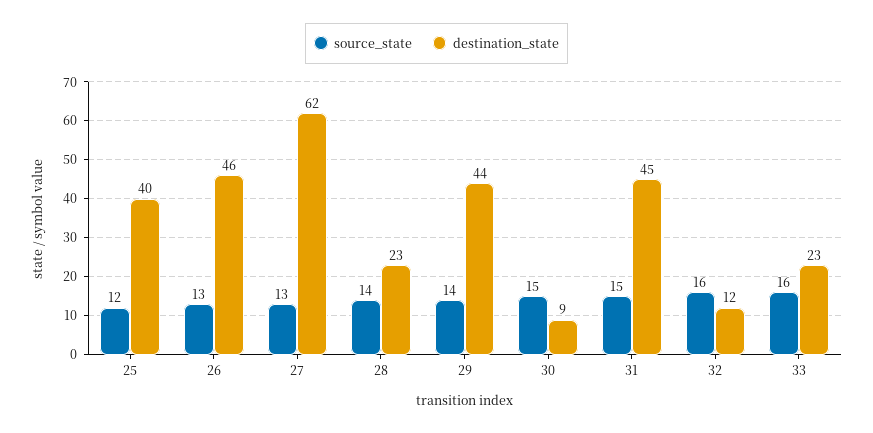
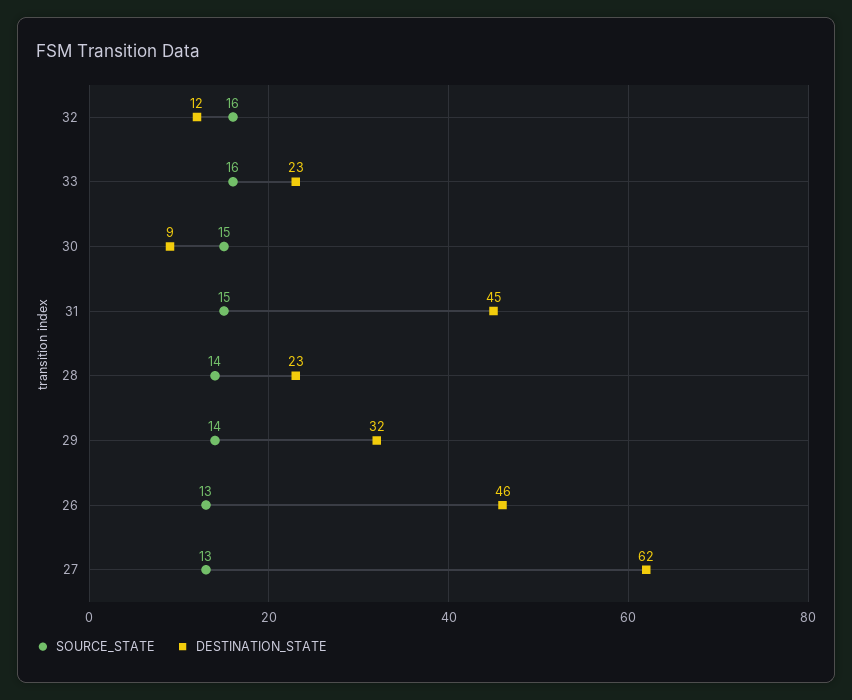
source_state, 25: 12 -> none
destination_state, 25: 40 -> none
destination_state, 29: 44 -> 32

